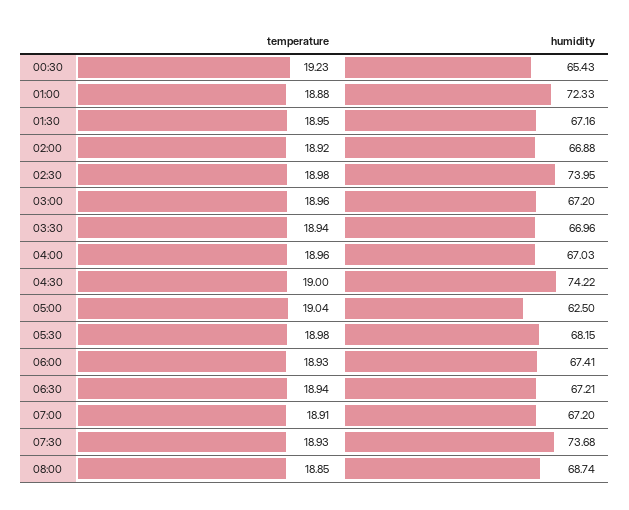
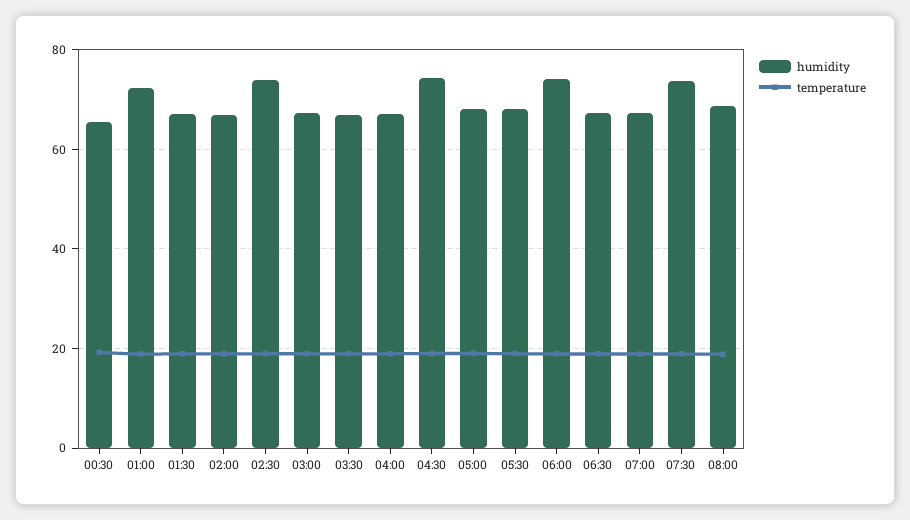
humidity, 05:00: 62.5 -> 68
humidity, 06:00: 67.41 -> 74

